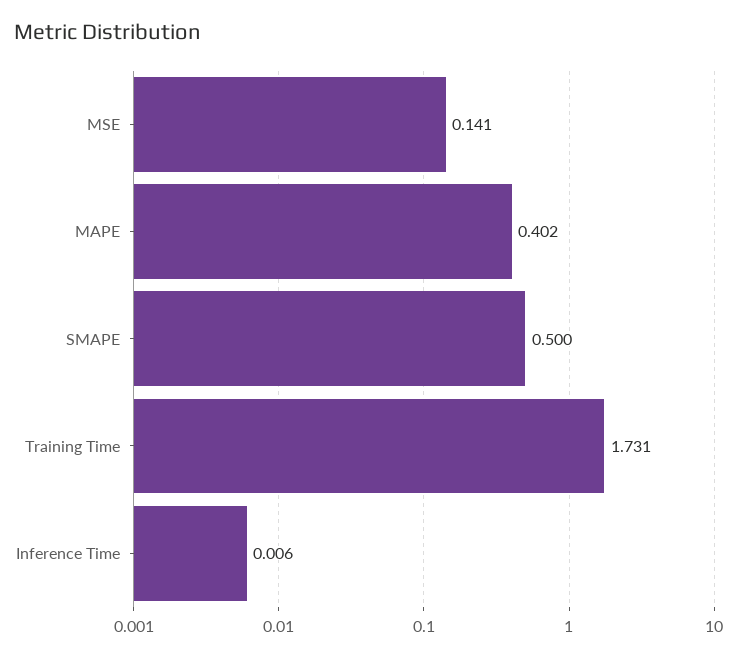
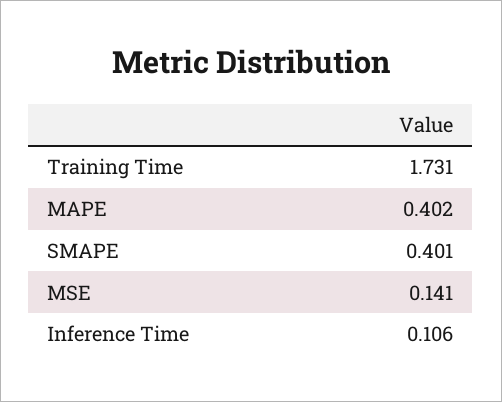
SMAPE: 0.5 -> 0.401
Inference Time: 0.006 -> 0.106

